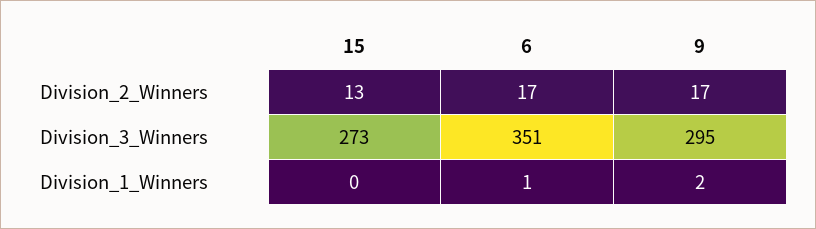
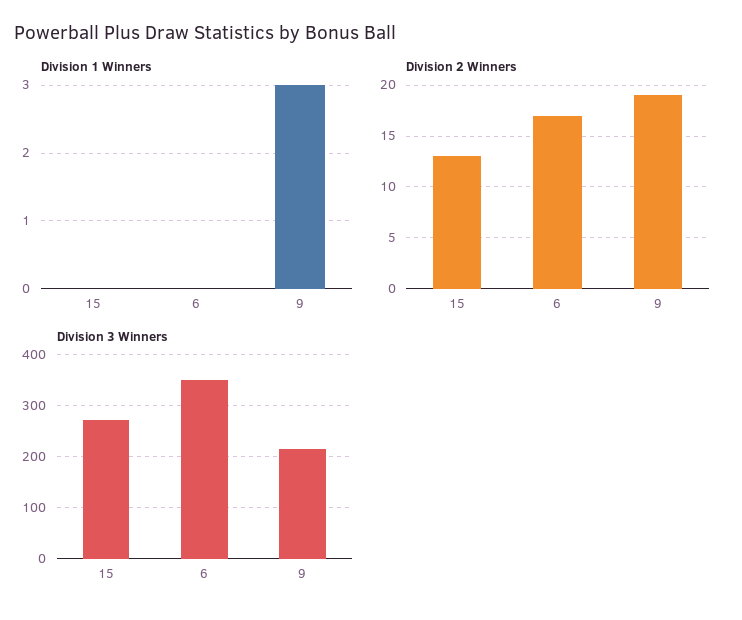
Division_2_Winners, 9: 17 -> 19
Division_3_Winners, 9: 295 -> 220
Division_1_Winners, 6: 1 -> 0
Division_1_Winners, 9: 2 -> 3

